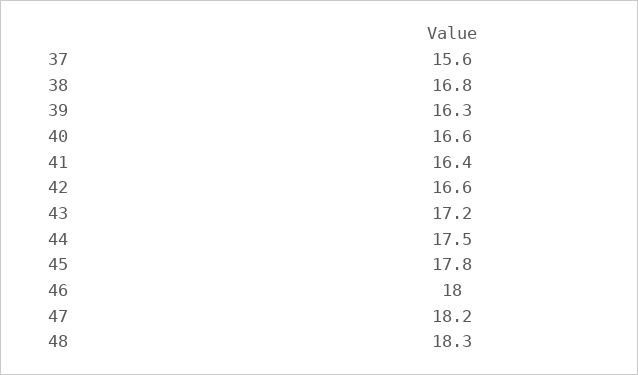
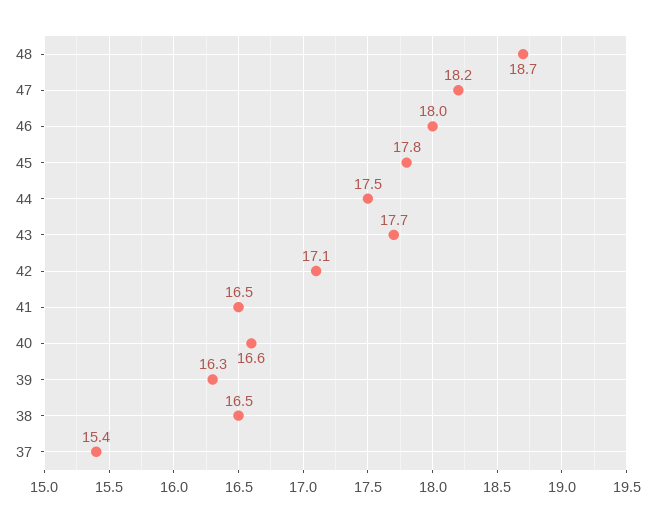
37: 15.6 -> 15.4
38: 16.8 -> 16.5
41: 16.4 -> 16.5
42: 16.6 -> 17.1
43: 17.2 -> 17.7
48: 18.3 -> 18.7

